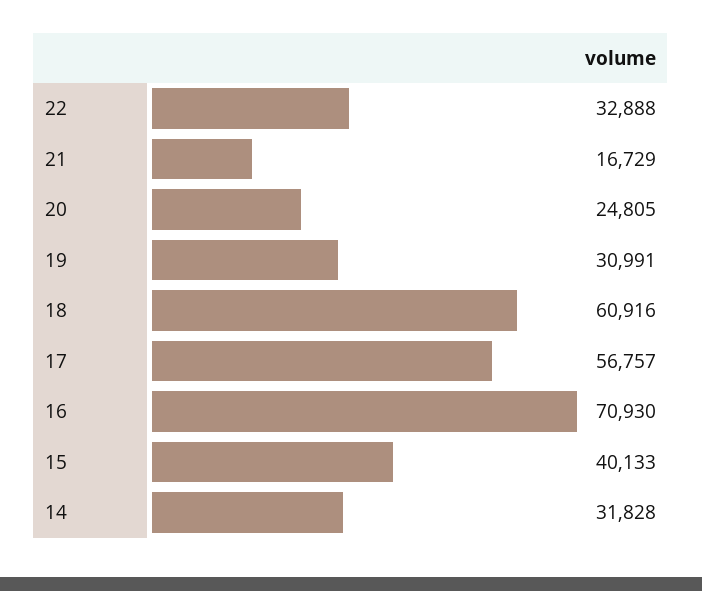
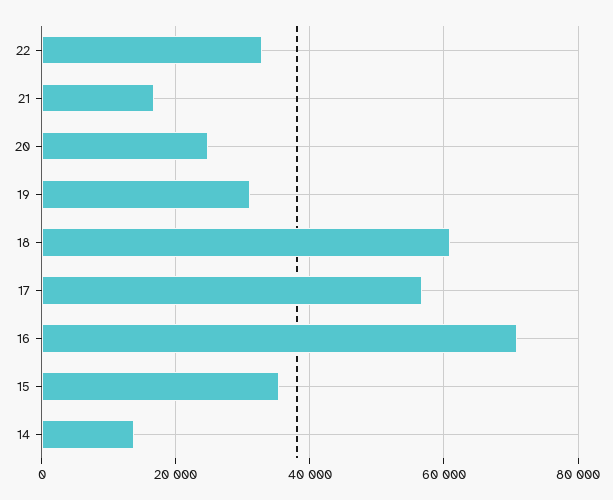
15: 40133 -> 36000
14: 31828 -> 14000

